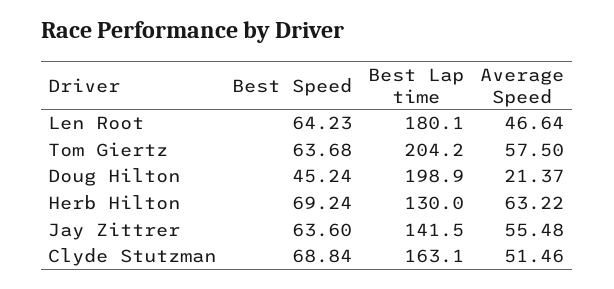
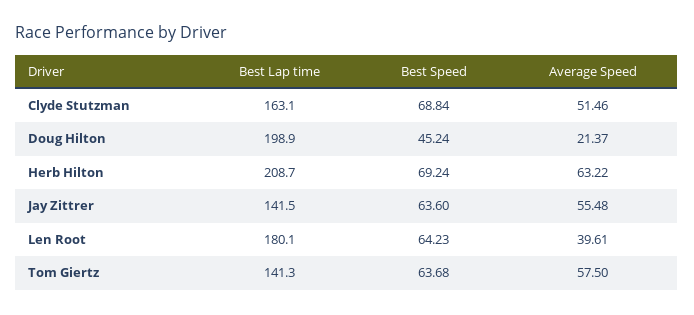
Average Speed, Len Root: 46.64 -> 39.61
Best Lap time, Tom Giertz: 204.2 -> 141.3
Best Lap time, Herb Hilton: 130 -> 208.7

